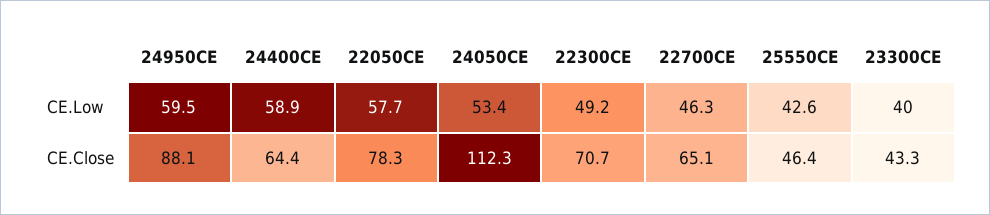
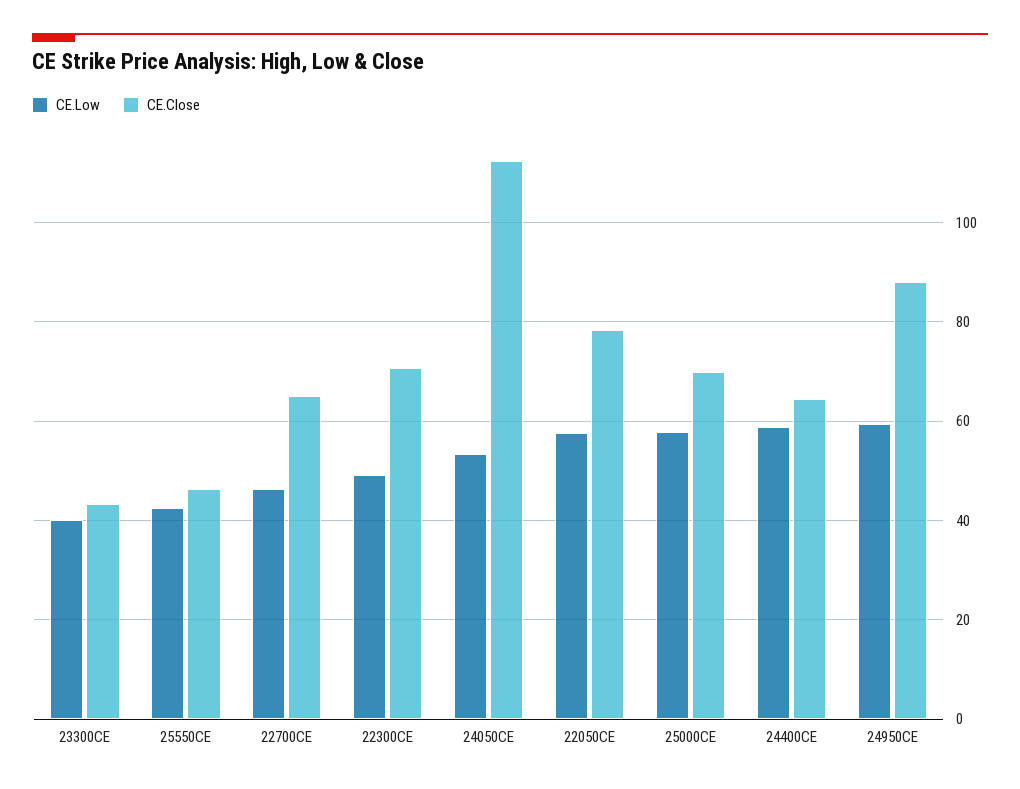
CE.Low, 25000CE: none -> 58
CE.Close, 25000CE: none -> 70

